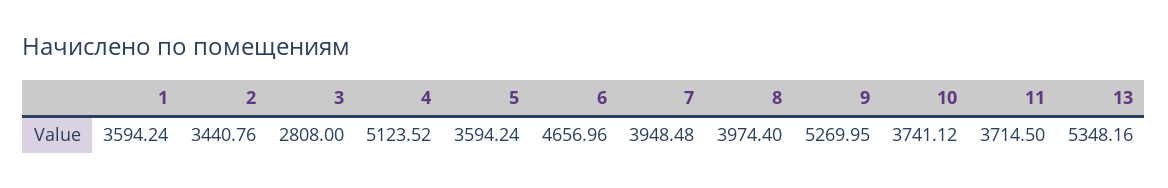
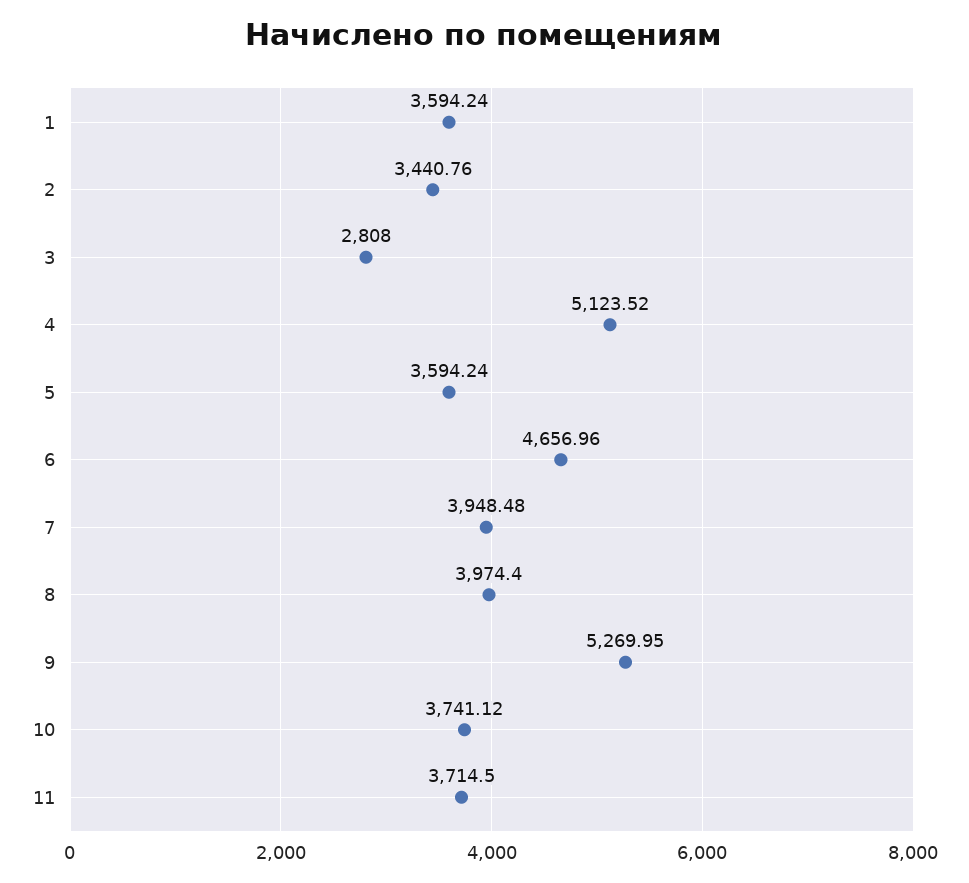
13: 5348.16 -> none

